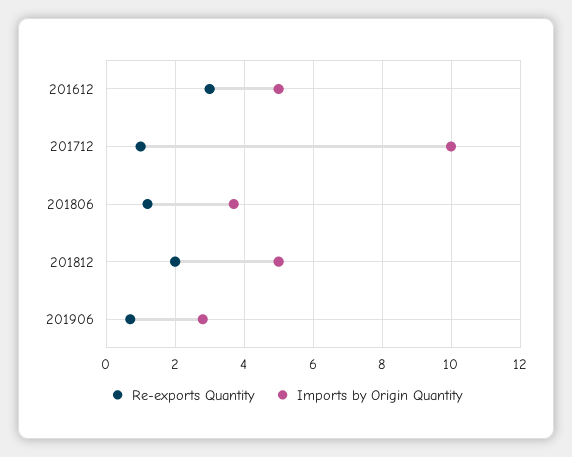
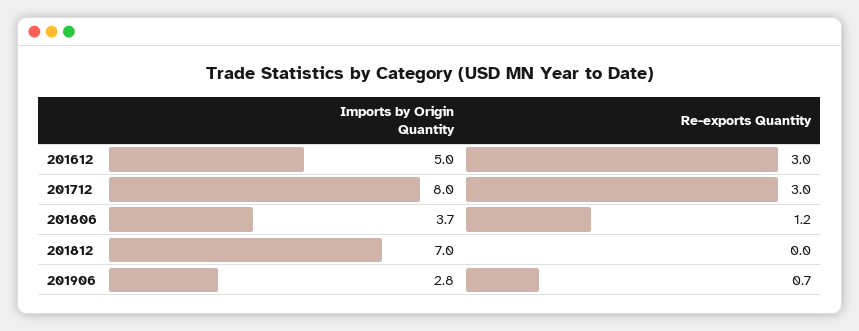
Re-exports Quantity, 201712: 1 -> 3
Imports by Origin Quantity, 201712: 10 -> 8
Re-exports Quantity, 201812: 2 -> 0
Imports by Origin Quantity, 201812: 5 -> 7

